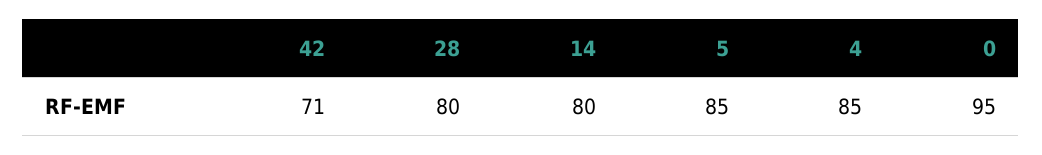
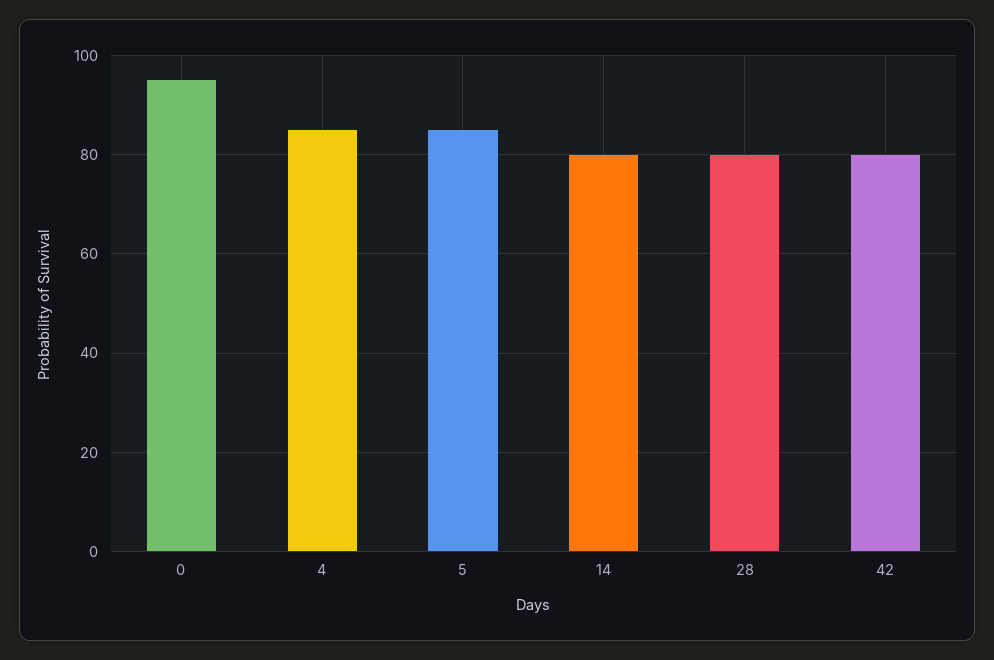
42: 71 -> 80

